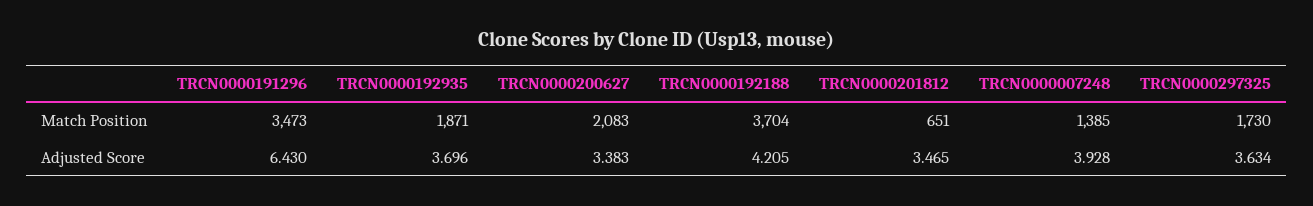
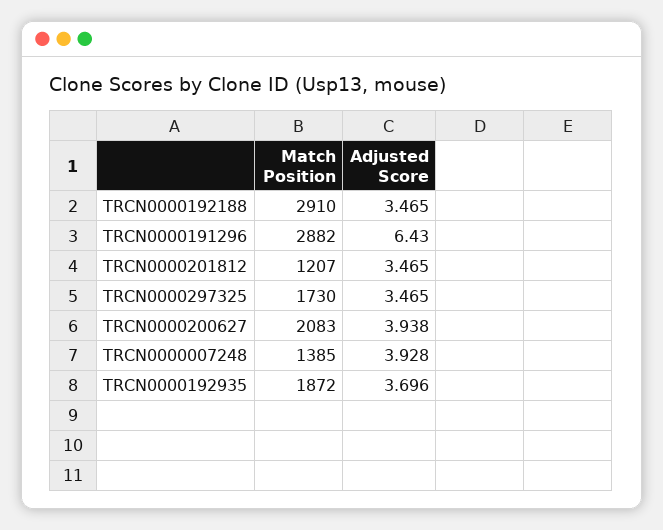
TRCN0000191296, Match Position: 3473 -> 2882
TRCN0000192935, Match Position: 1871 -> 1872
TRCN0000192188, Match Position: 3704 -> 2910
TRCN0000201812, Match Position: 651 -> 1207
TRCN0000200627, Adjusted Score: 3.383 -> 3.938
TRCN0000192188, Adjusted Score: 4.205 -> 3.465
TRCN0000297325, Adjusted Score: 3.634 -> 3.465

